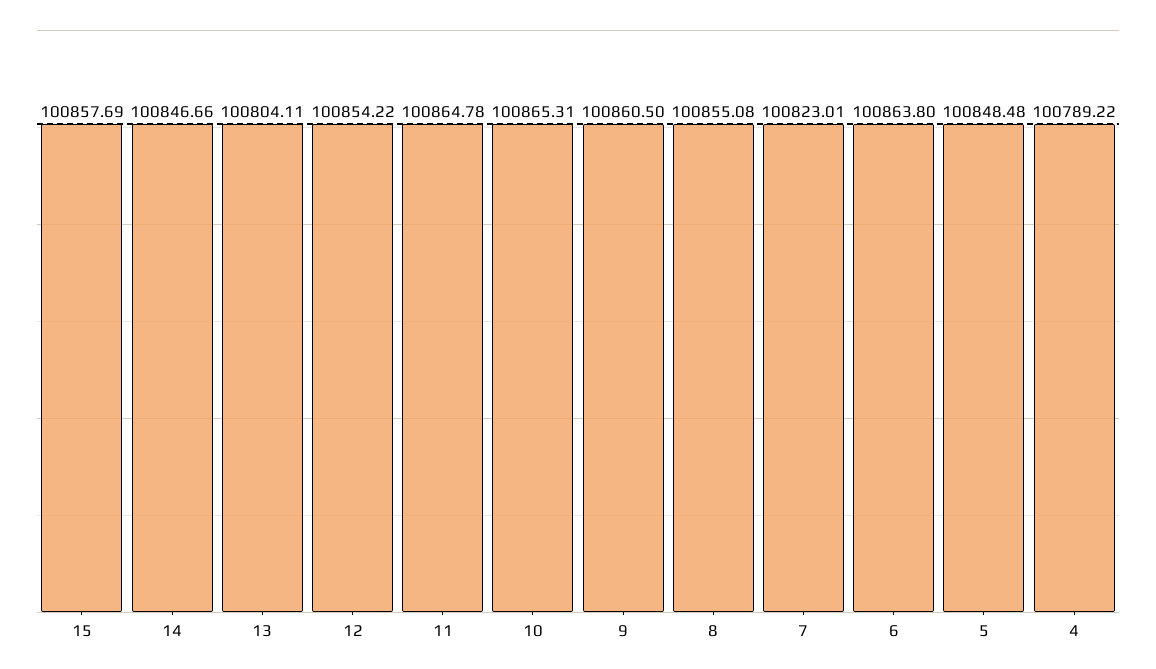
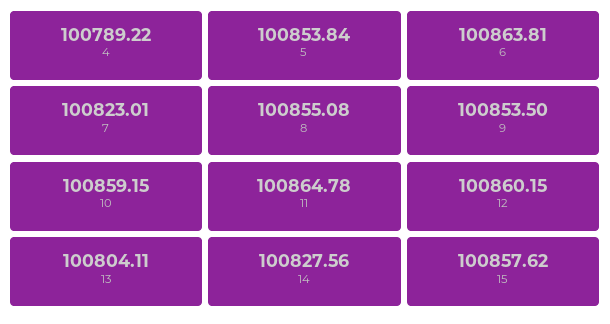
15: 100857.69 -> 100857.62
14: 100846.66 -> 100827.56
12: 100854.22 -> 100860.15
10: 100865.31 -> 100859.15
9: 100860.5 -> 100853.5
6: 100863.8 -> 100863.81
5: 100848.48 -> 100853.84

